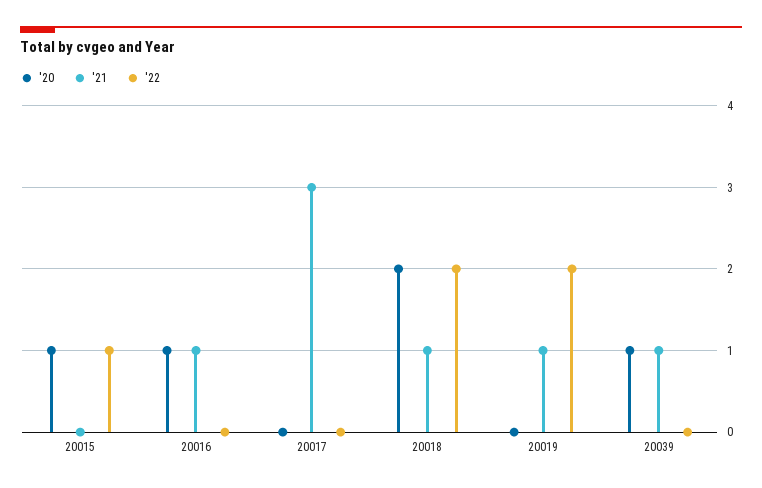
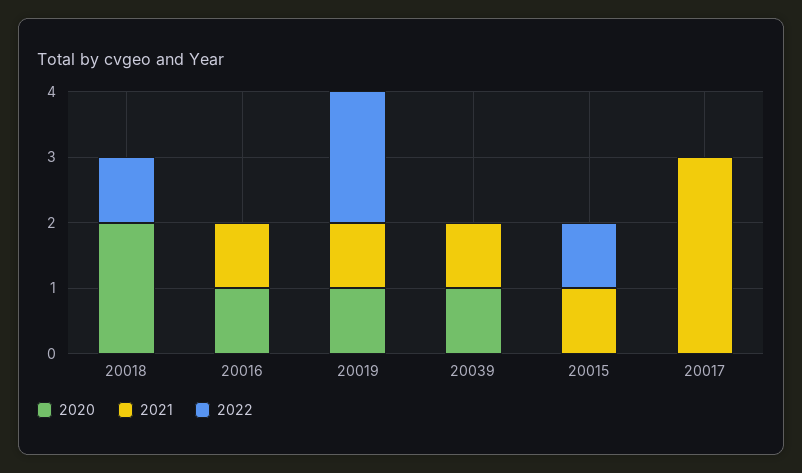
'20, 20015: 1 -> 0
'21, 20015: 0 -> 1
'21, 20018: 1 -> 0
'22, 20018: 2 -> 1
'20, 20019: 0 -> 1

